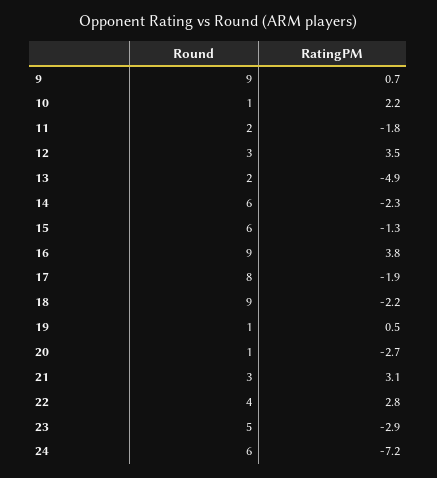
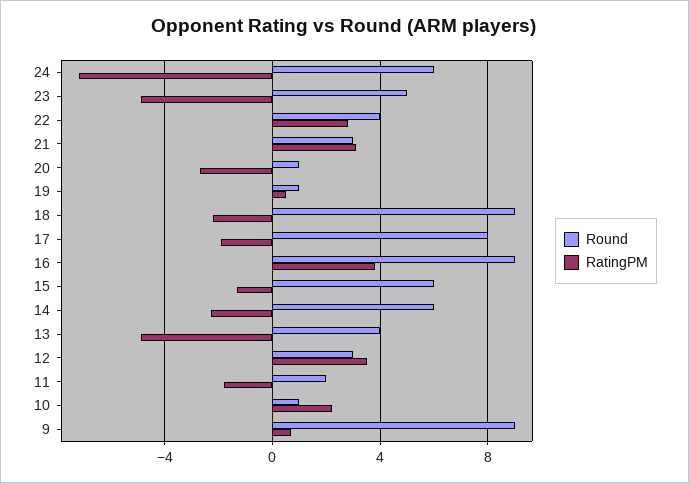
Round, 13: 2 -> 4
RatingPM, 23: -2.9 -> -5

